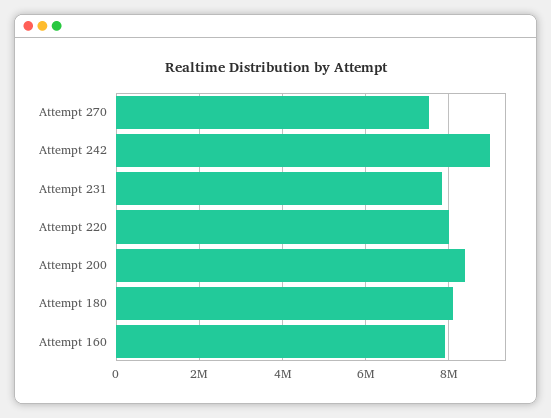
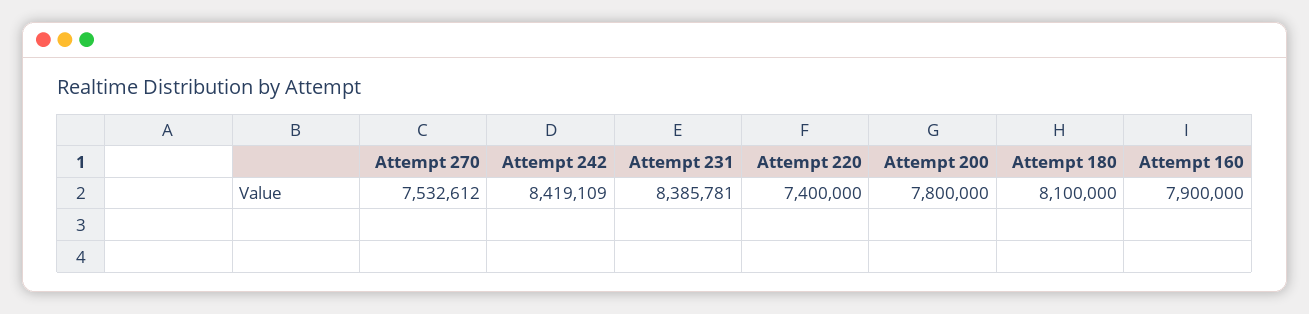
Attempt 242: 9000000 -> 8419109
Attempt 231: 7800000 -> 8385781
Attempt 220: 8000000 -> 7400000
Attempt 200: 8400000 -> 7800000

